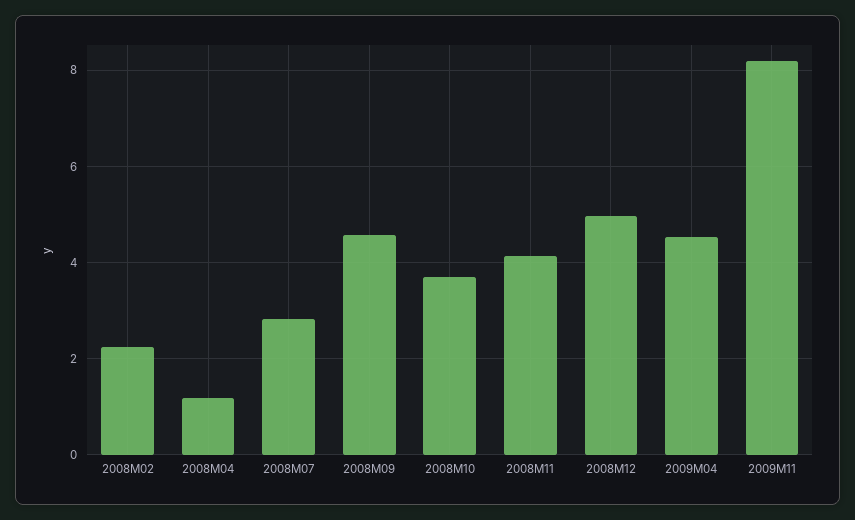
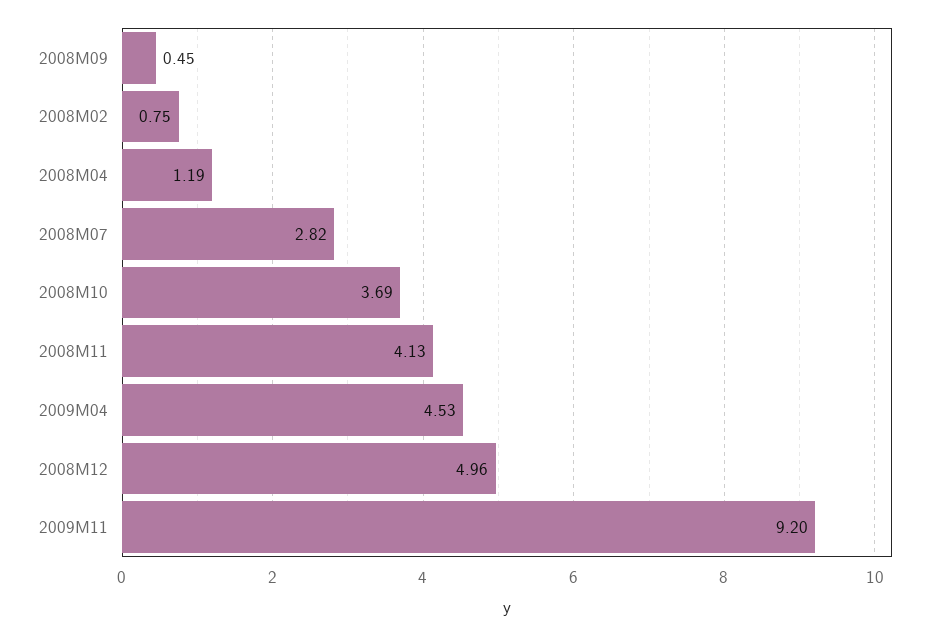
2008M02: 2.2 -> 0.75
2008M09: 4.6 -> 0.45
2009M11: 8.2 -> 9.2

